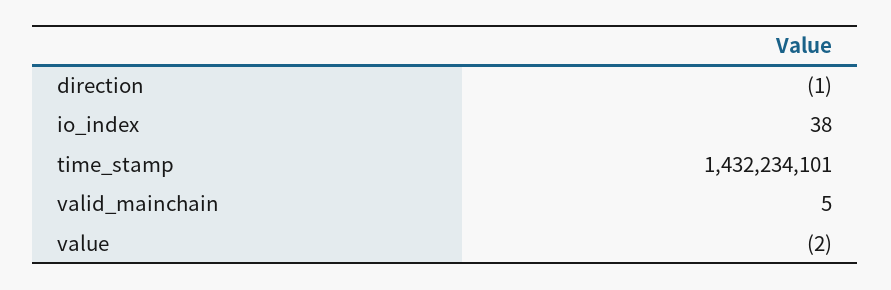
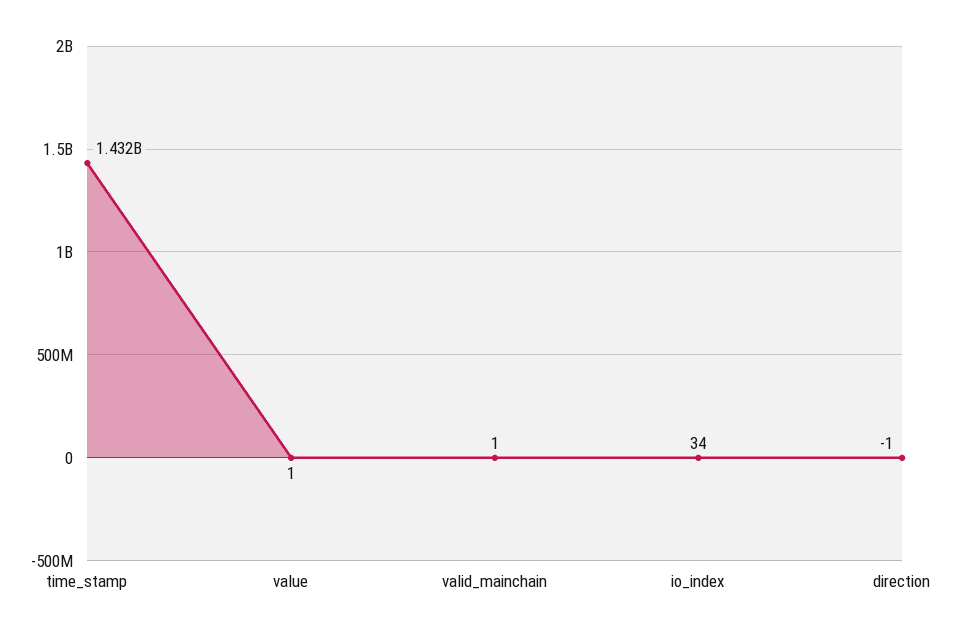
io_index: 38 -> 34
valid_mainchain: 5 -> 1
value: -2 -> 1

